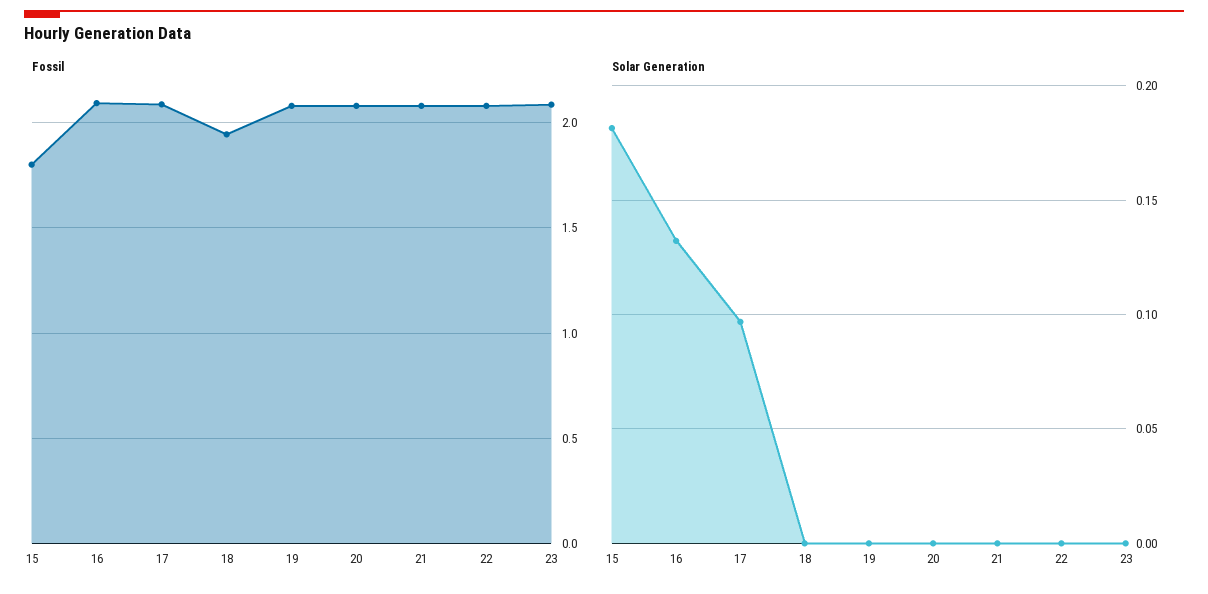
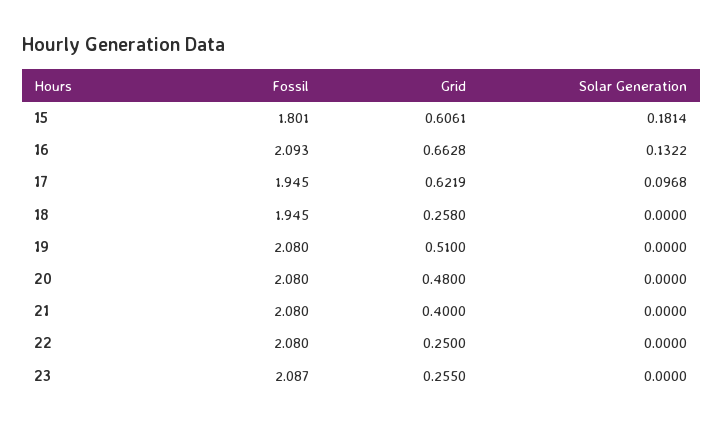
Fossil, 17: 2.1 -> 1.945
Grid, 15: none -> 0.6061
Grid, 16: none -> 0.6628
Grid, 17: none -> 0.6219
Grid, 18: none -> 0.258
Grid, 19: none -> 0.51
Grid, 20: none -> 0.48
Grid, 21: none -> 0.4
Grid, 22: none -> 0.25
Grid, 23: none -> 0.255

